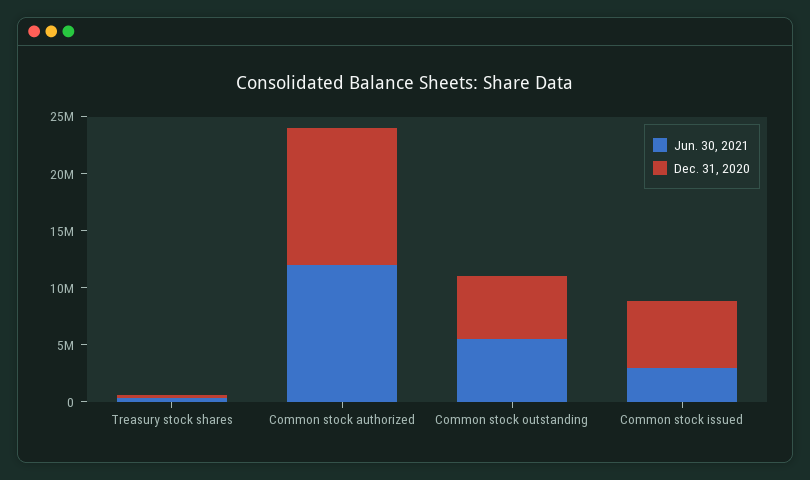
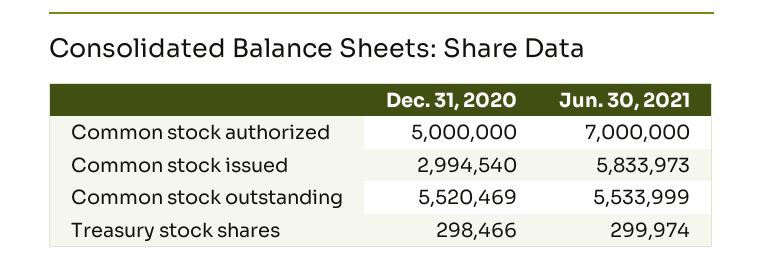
Jun. 30, 2021, Common stock authorized: 12000000 -> 7000000
Dec. 31, 2020, Common stock authorized: 12000000 -> 5000000
Jun. 30, 2021, Common stock issued: 3000000 -> 5833973
Dec. 31, 2020, Common stock issued: 6000000 -> 2994540

